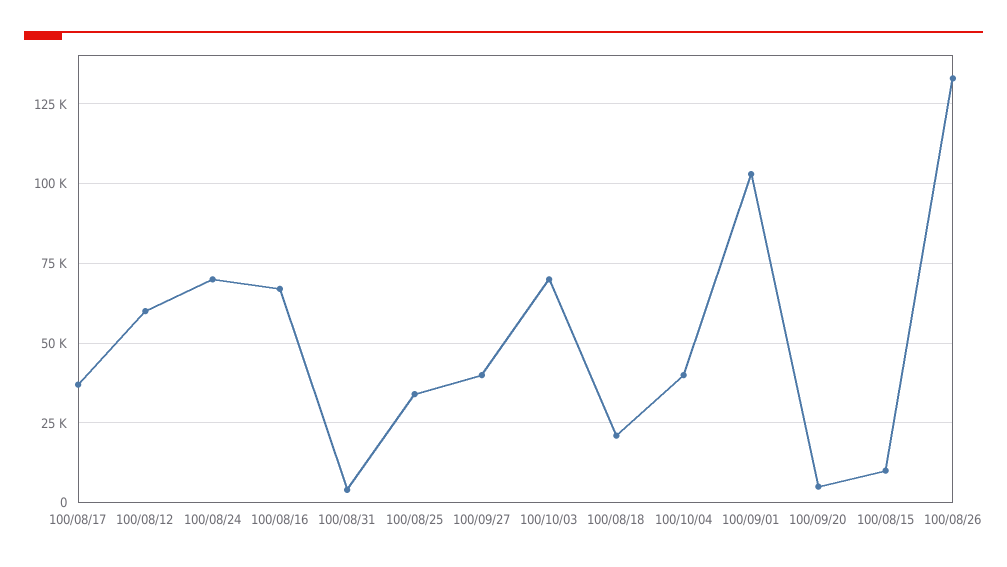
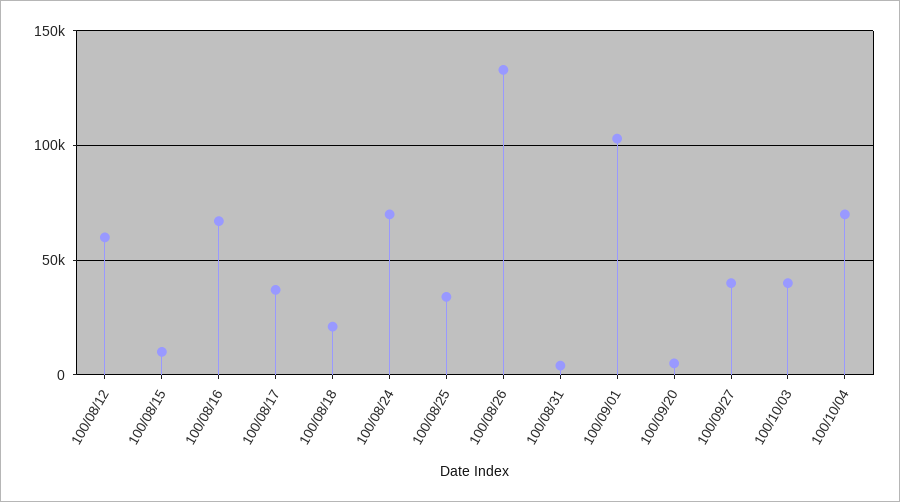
100/10/03: 70000 -> 40000
100/10/04: 40000 -> 70000

